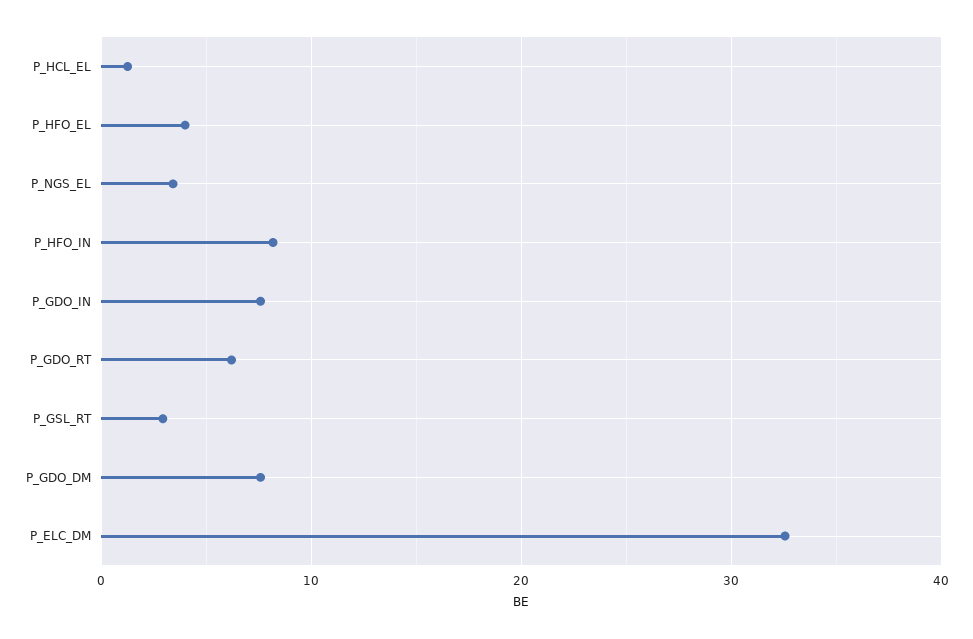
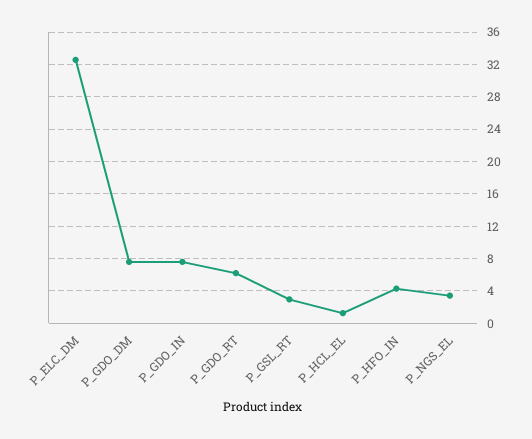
P_HFO_EL: 4 -> none
P_HFO_IN: 8 -> 4

